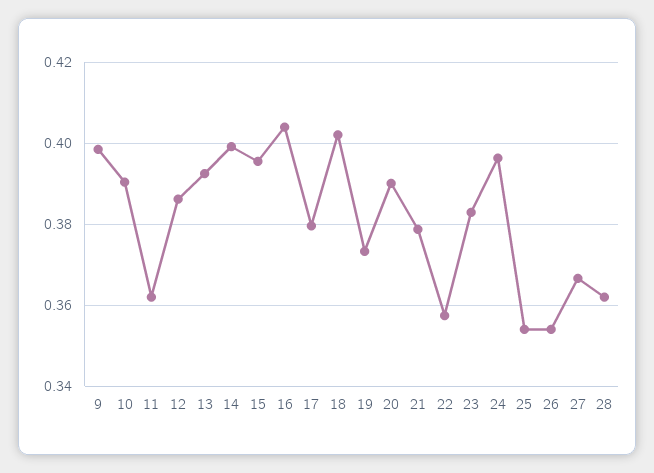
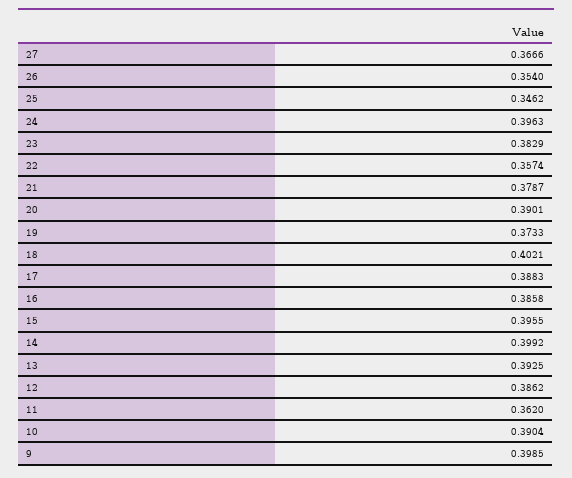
16: 0.404 -> 0.3858
17: 0.38 -> 0.3883
25: 0.354 -> 0.3462
28: 0.362 -> none

